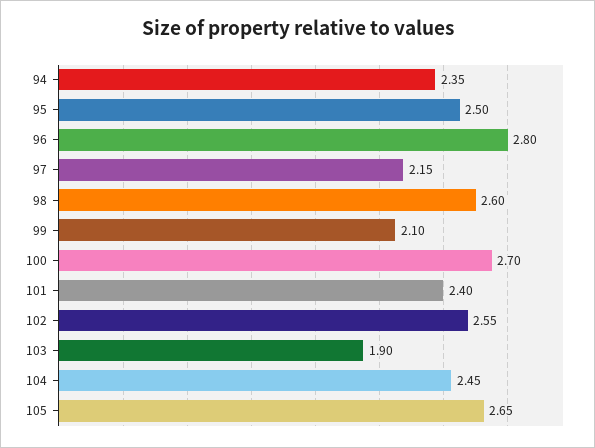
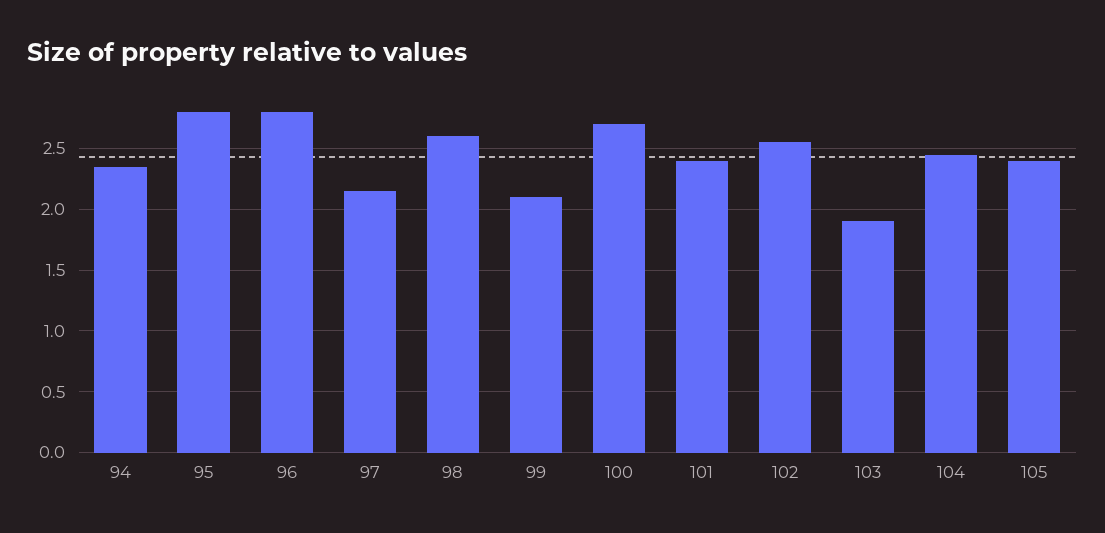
95: 2.5 -> 2.8
105: 2.65 -> 2.4

